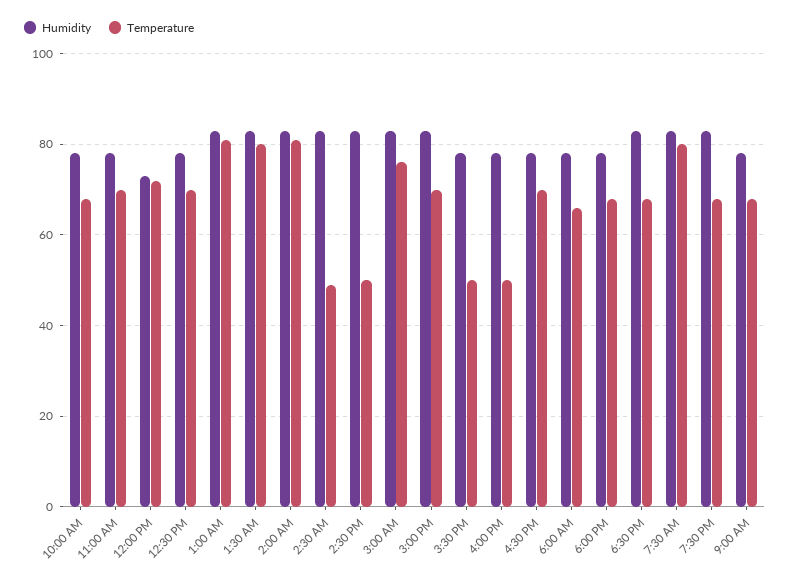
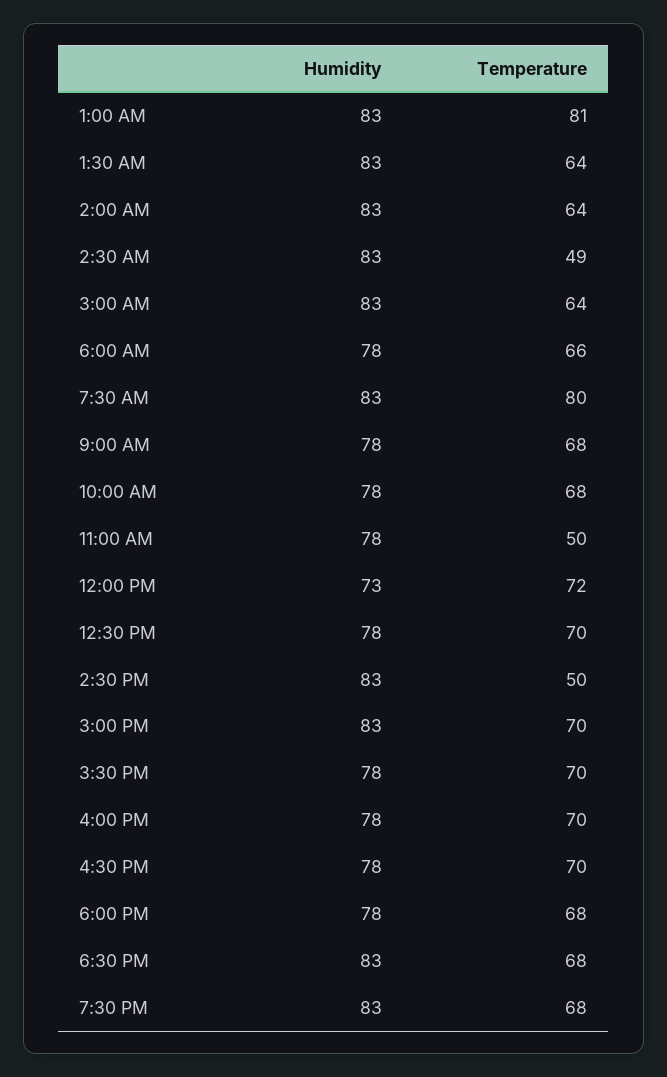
Temperature, 11:00 AM: 70 -> 50
Temperature, 1:30 AM: 80 -> 64
Temperature, 2:00 AM: 80 -> 64
Temperature, 3:00 AM: 75 -> 64
Temperature, 3:30 PM: 50 -> 70
Temperature, 4:00 PM: 50 -> 70

